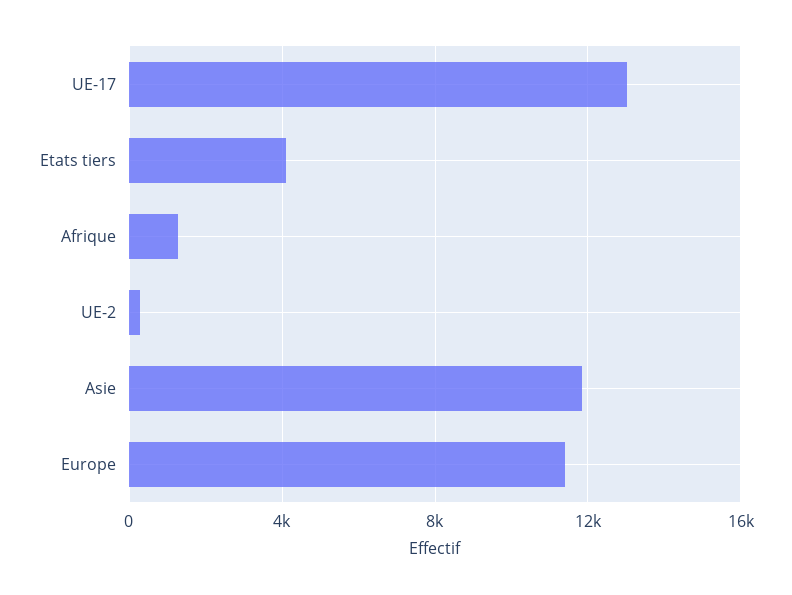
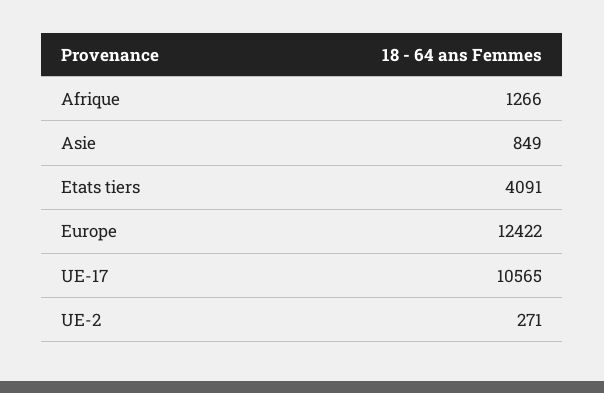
UE-17: 13000 -> 10565
Asie: 12000 -> 849
Europe: 11500 -> 12422

